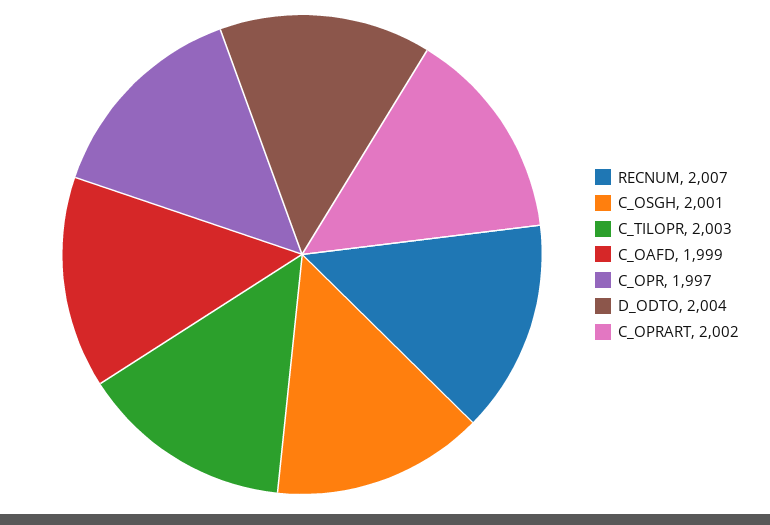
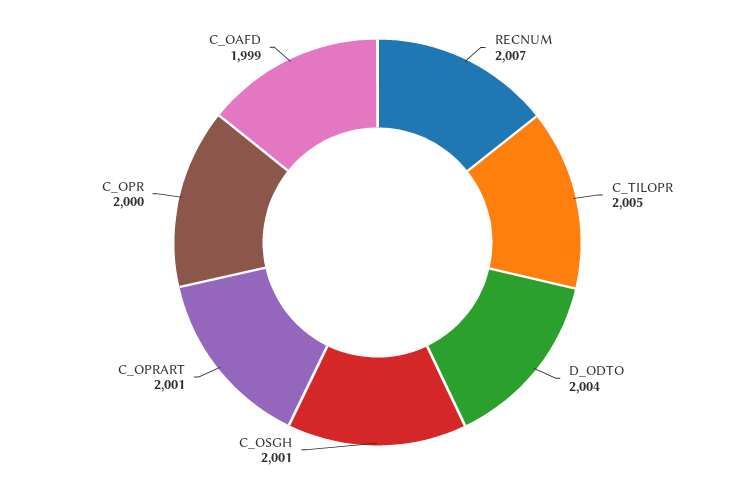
C_TILOPR: 2003 -> 2005
C_OPR: 1997 -> 2000
C_OPRART: 2002 -> 2001

